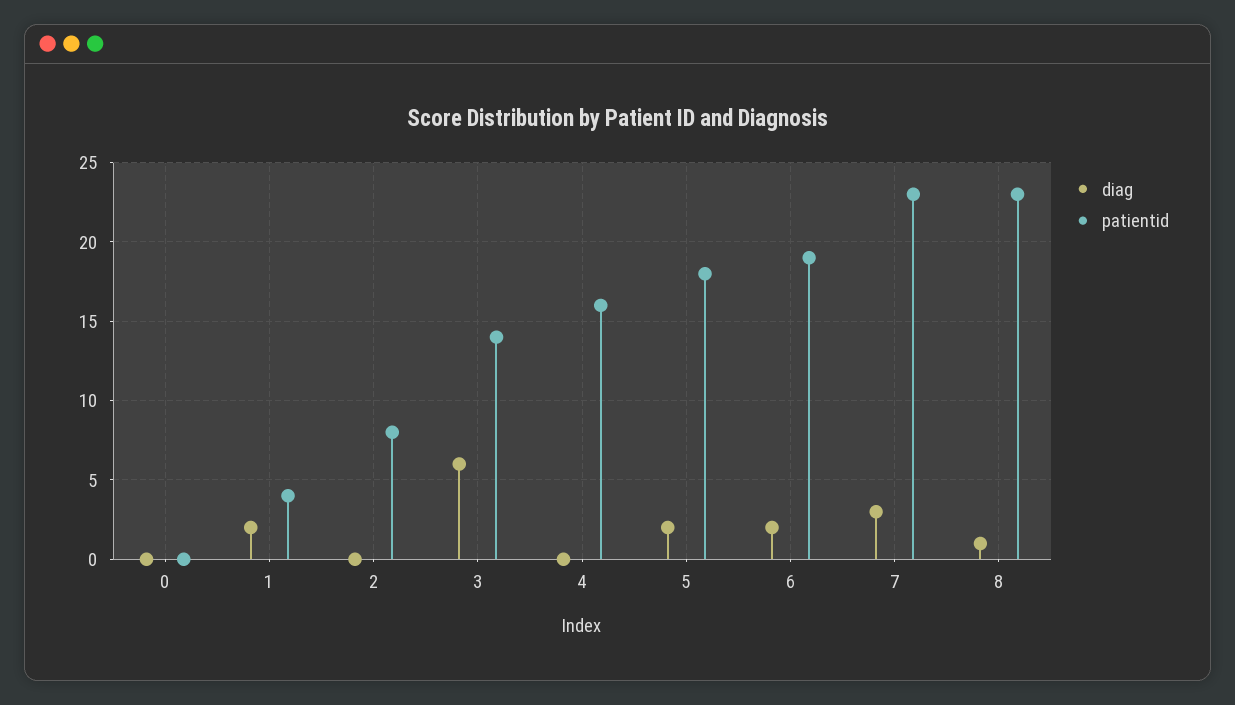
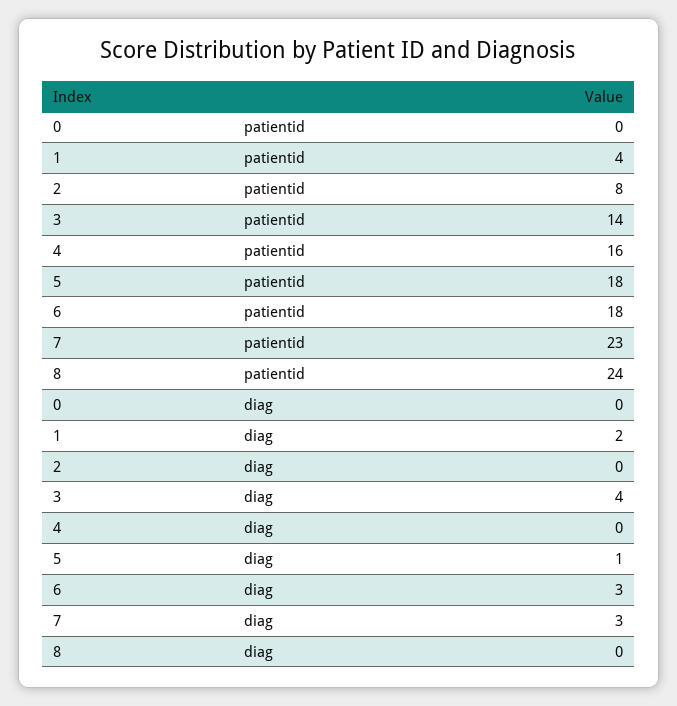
diag, 3: 6 -> 4
diag, 5: 2 -> 1
diag, 6: 2 -> 3
patientid, 6: 19 -> 18
diag, 8: 1 -> 0
patientid, 8: 23 -> 24

